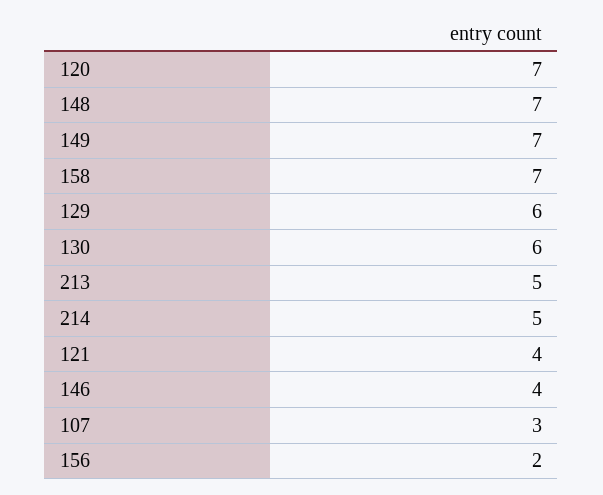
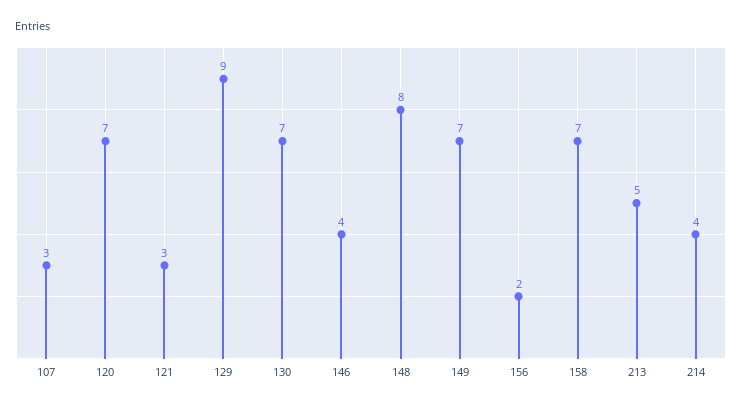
148: 7 -> 8
129: 6 -> 9
130: 6 -> 7
214: 5 -> 4
121: 4 -> 3

